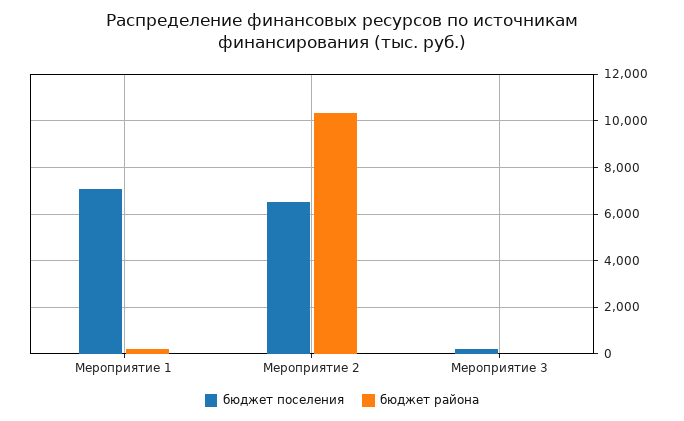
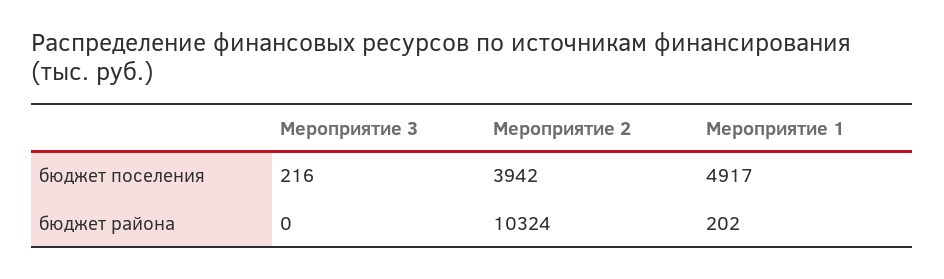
бюджет поселения, Мероприятие 1: 7000 -> 4917
бюджет поселения, Мероприятие 2: 6500 -> 3942

